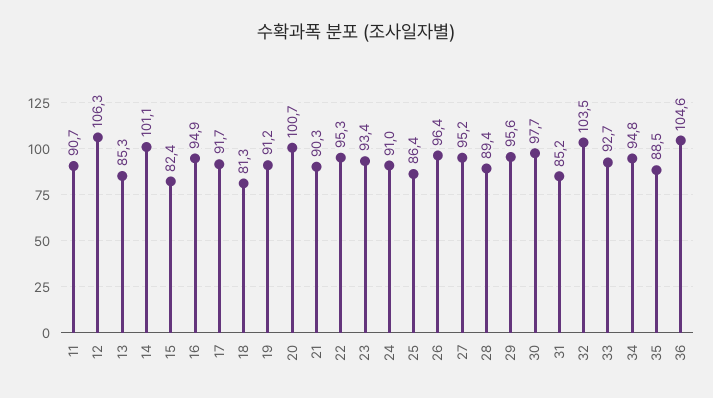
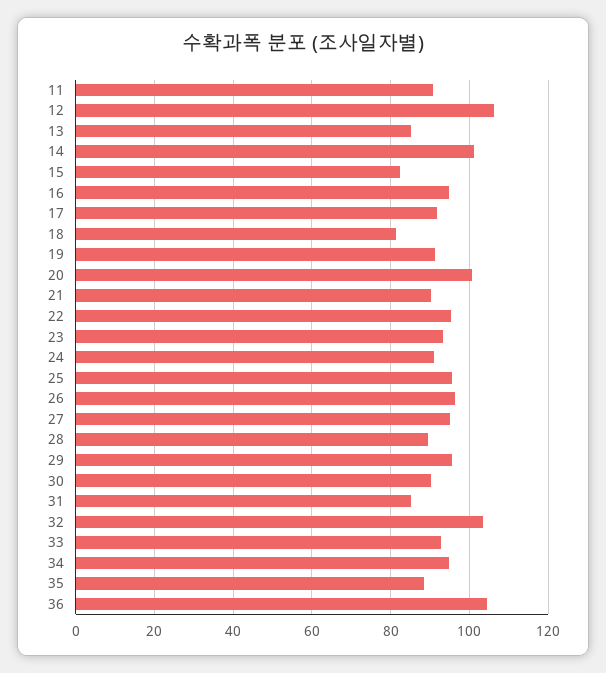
25: 86.4 -> 96
30: 97.7 -> 90

